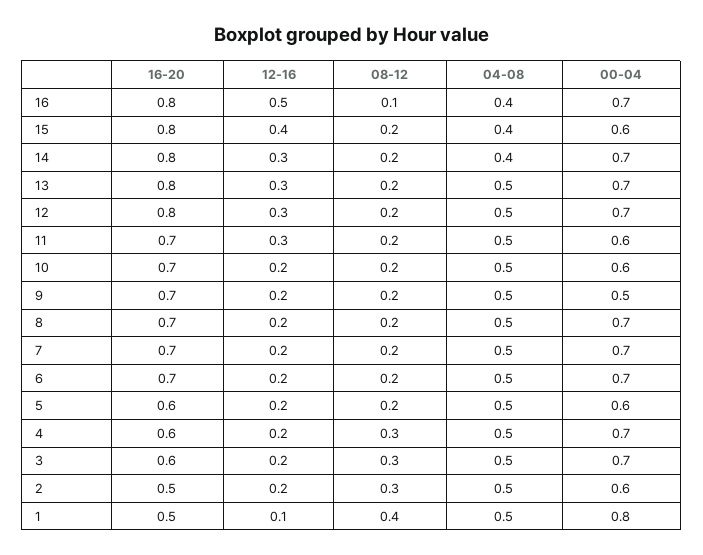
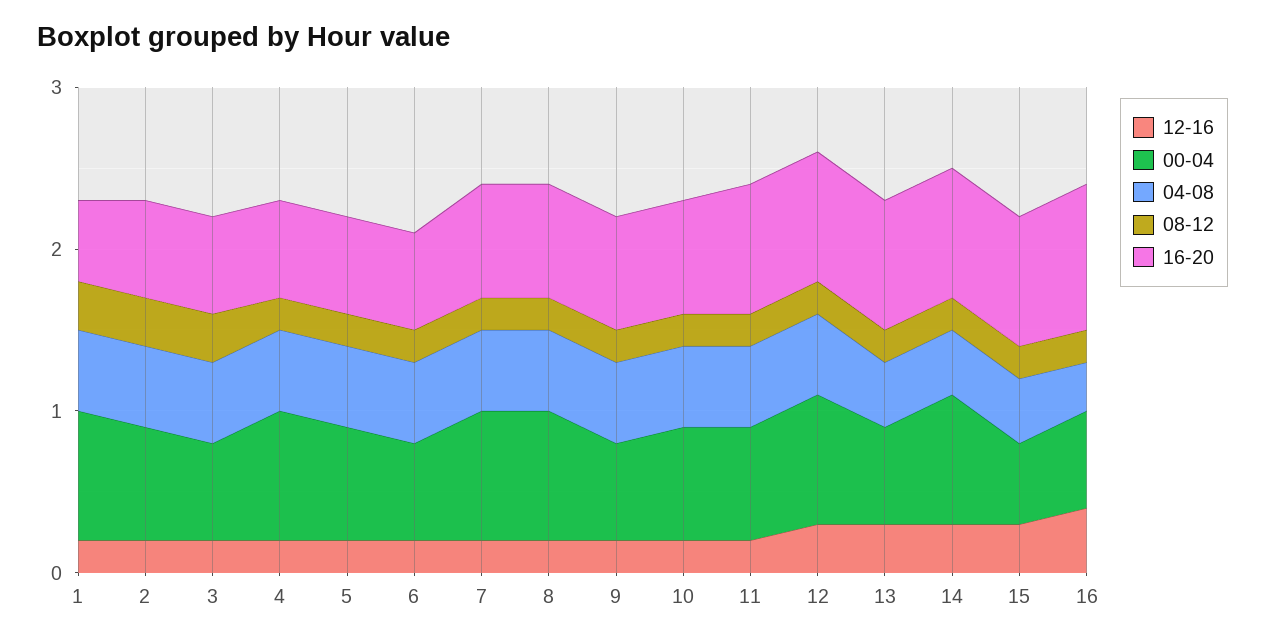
16-20, 16: 0.8 -> 0.9
12-16, 16: 0.5 -> 0.4
08-12, 16: 0.1 -> 0.2
04-08, 16: 0.4 -> 0.3
00-04, 16: 0.7 -> 0.6
12-16, 15: 0.4 -> 0.3
00-04, 15: 0.6 -> 0.5
00-04, 14: 0.7 -> 0.8
04-08, 13: 0.5 -> 0.4
00-04, 13: 0.7 -> 0.6
00-04, 12: 0.7 -> 0.8
16-20, 11: 0.7 -> 0.8
12-16, 11: 0.3 -> 0.2
00-04, 11: 0.6 -> 0.7
00-04, 10: 0.6 -> 0.7
00-04, 9: 0.5 -> 0.6
00-04, 8: 0.7 -> 0.8
00-04, 7: 0.7 -> 0.8
16-20, 6: 0.7 -> 0.6
00-04, 6: 0.7 -> 0.6
00-04, 5: 0.6 -> 0.7
08-12, 4: 0.3 -> 0.2
00-04, 4: 0.7 -> 0.8
00-04, 3: 0.7 -> 0.6
16-20, 2: 0.5 -> 0.6
00-04, 2: 0.6 -> 0.7
12-16, 1: 0.1 -> 0.2
08-12, 1: 0.4 -> 0.3

